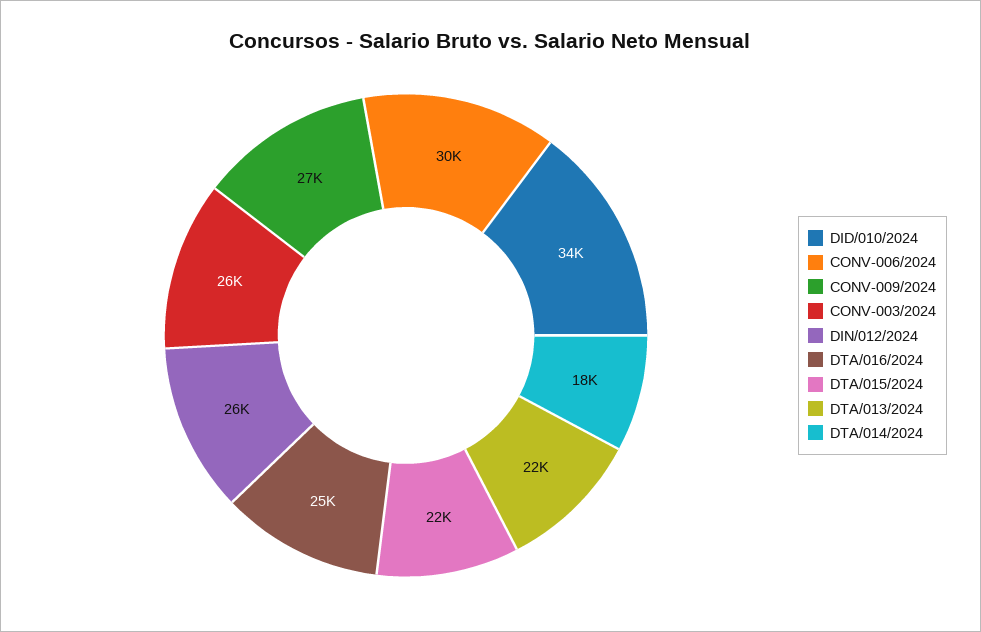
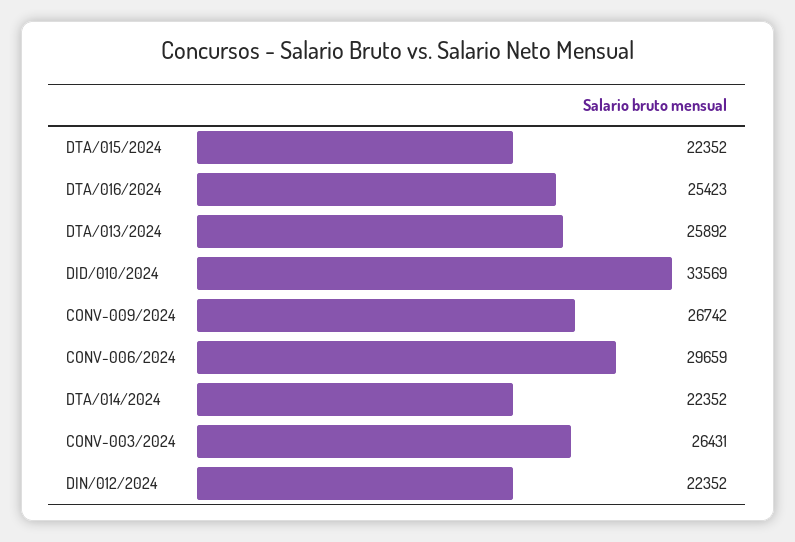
DIN/012/2024: 26000 -> 22352
DTA/013/2024: 22000 -> 25892
DTA/014/2024: 18000 -> 22352

